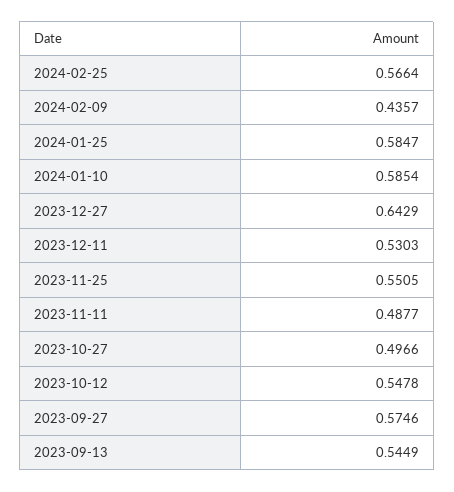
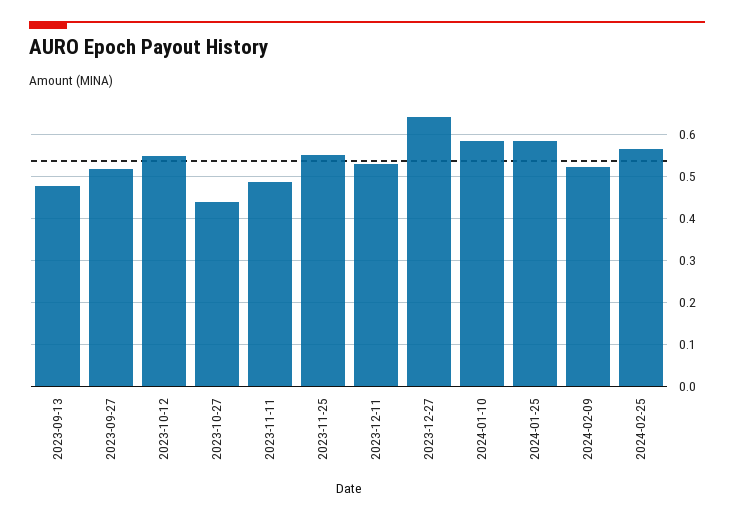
2024-02-09: 0.4357 -> 0.52
2023-10-27: 0.4966 -> 0.44
2023-09-27: 0.5746 -> 0.52
2023-09-13: 0.5449 -> 0.48

